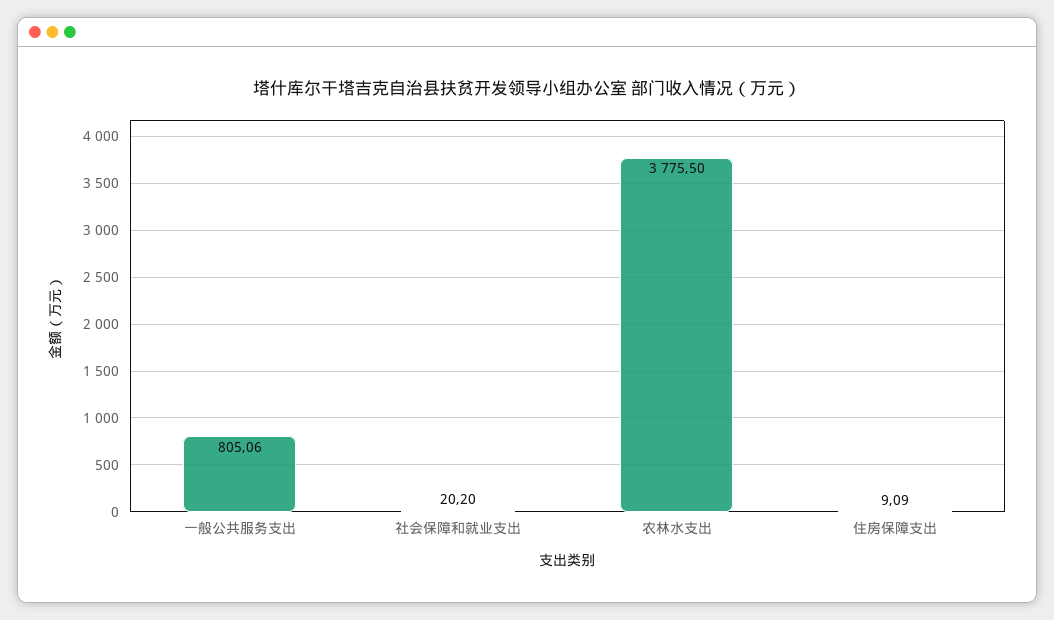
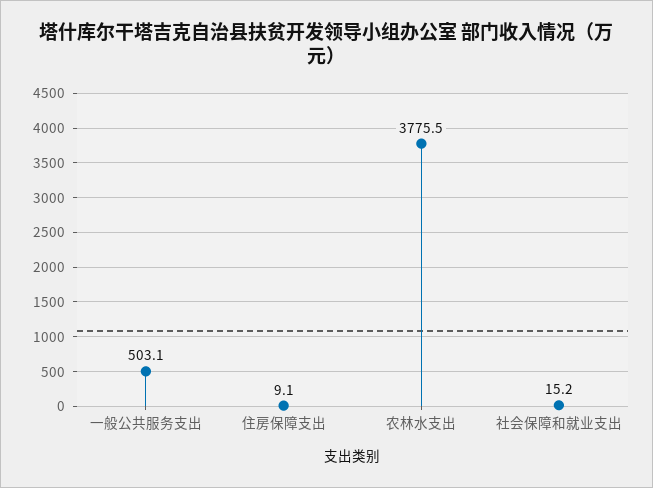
一般公共服务支出: 805.06 -> 503.1
社会保障和就业支出: 20.2 -> 15.2

